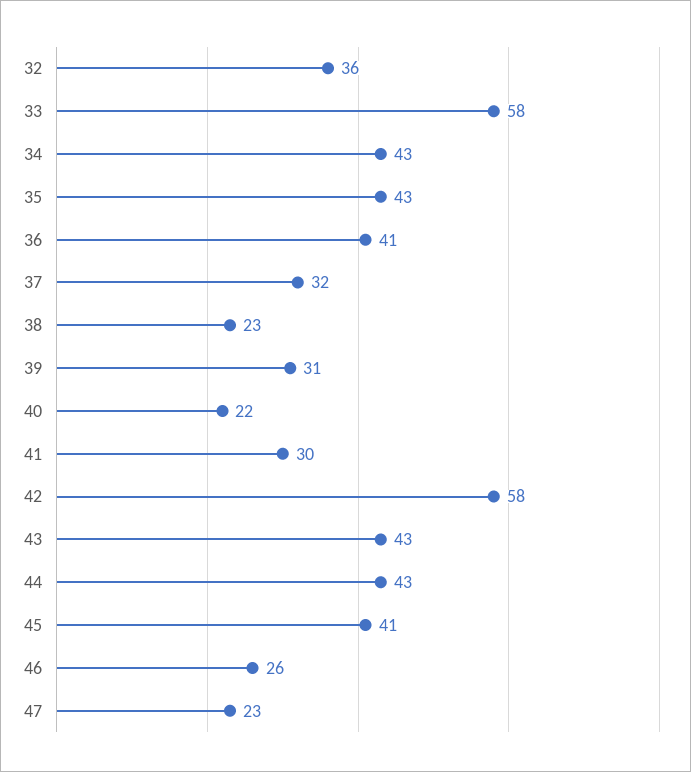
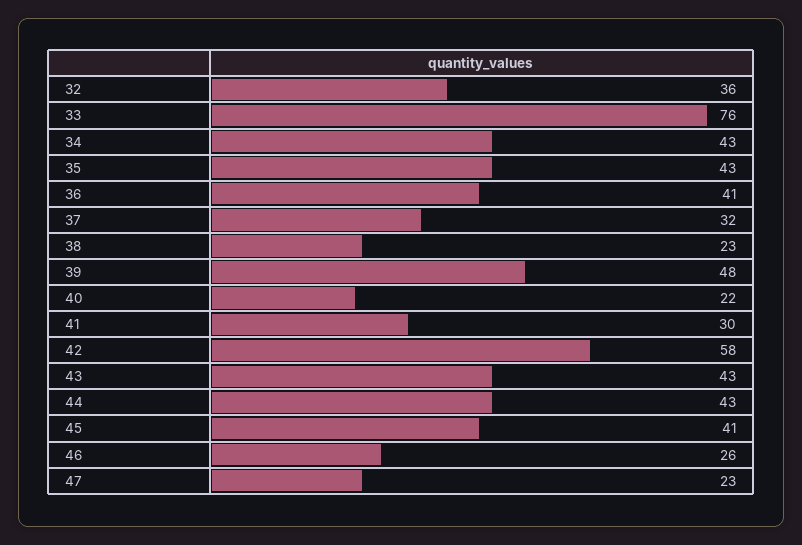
33: 58 -> 76
39: 31 -> 48

